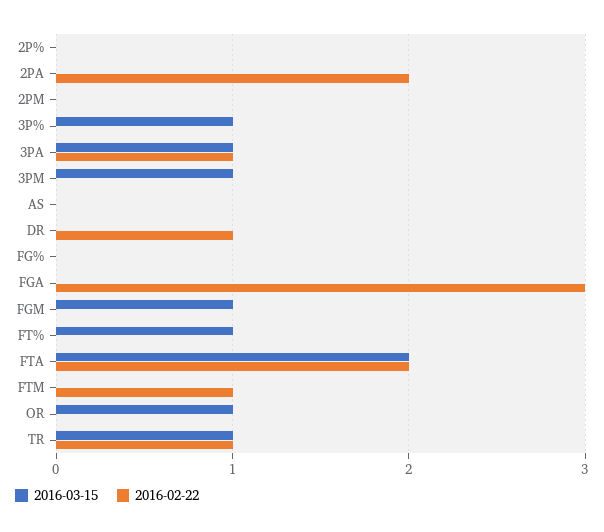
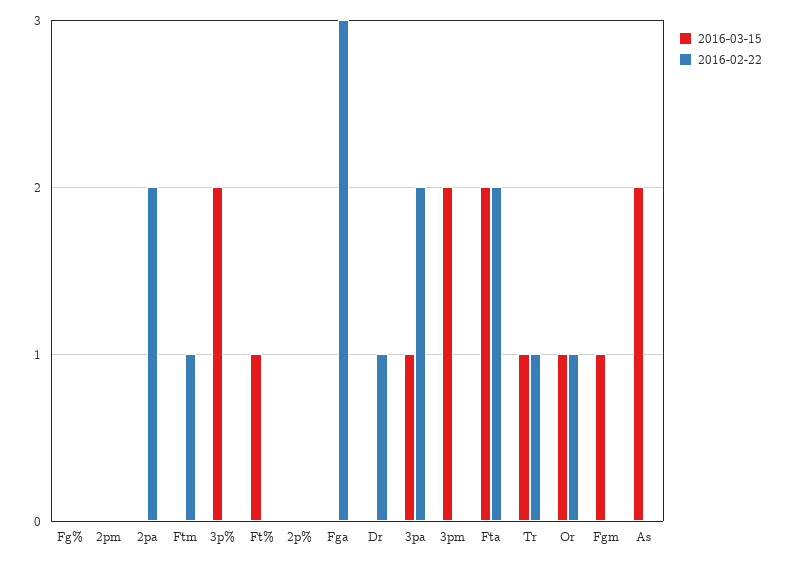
2016-03-15, 3P%: 1 -> 2
2016-02-22, 3PA: 1 -> 2
2016-03-15, 3PM: 1 -> 2
2016-03-15, AS: 0 -> 2
2016-02-22, OR: 0 -> 1

